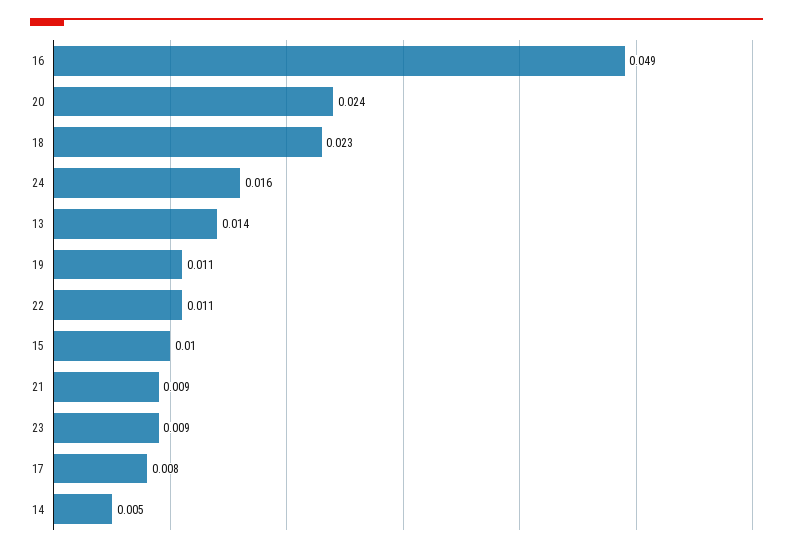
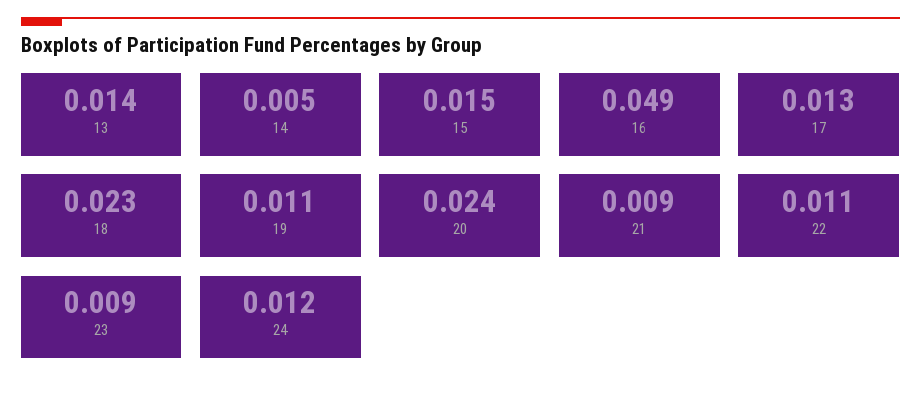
24: 0.016 -> 0.012
15: 0.01 -> 0.015
17: 0.008 -> 0.013

